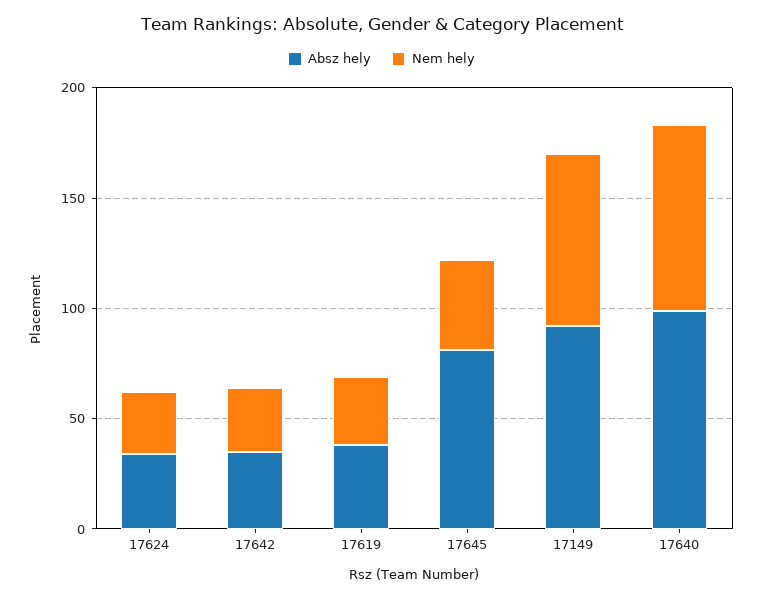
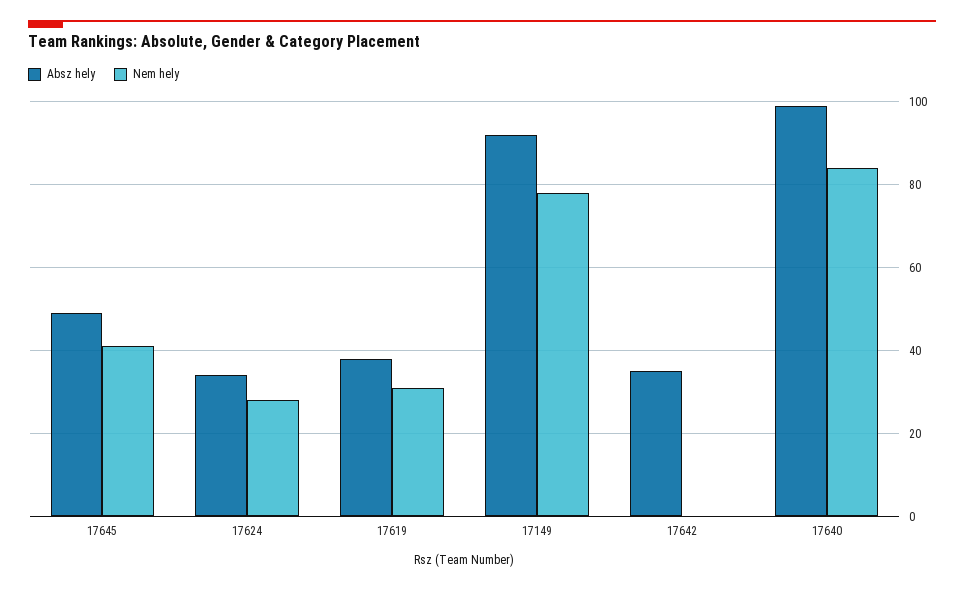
Nem hely, 17642: 30 -> 0
Absz hely, 17645: 80 -> 50

